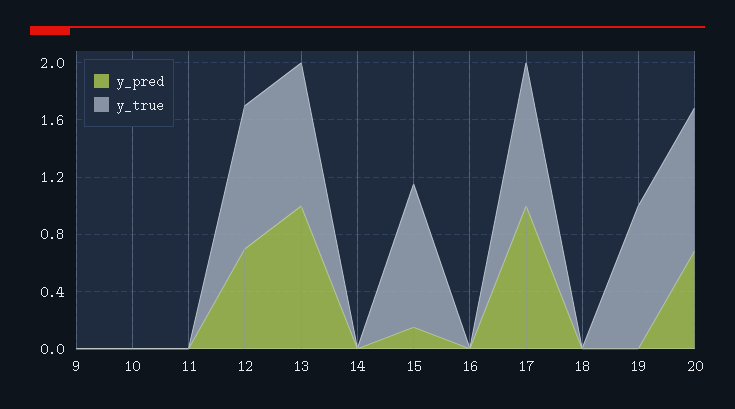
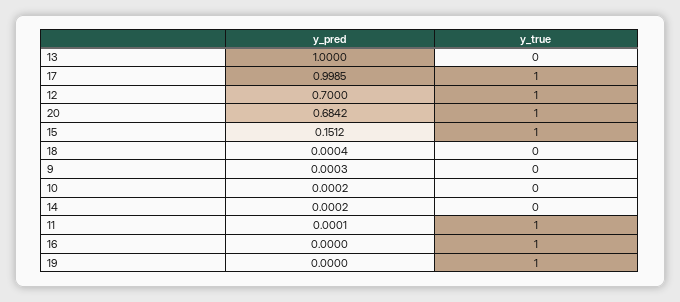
y_true, 11: 0 -> 1
y_true, 13: 1 -> 0
y_true, 16: 0 -> 1

